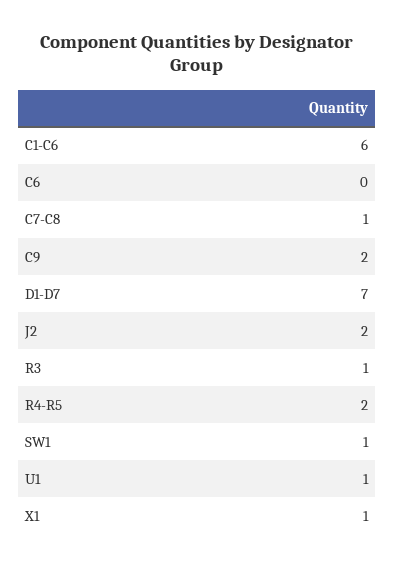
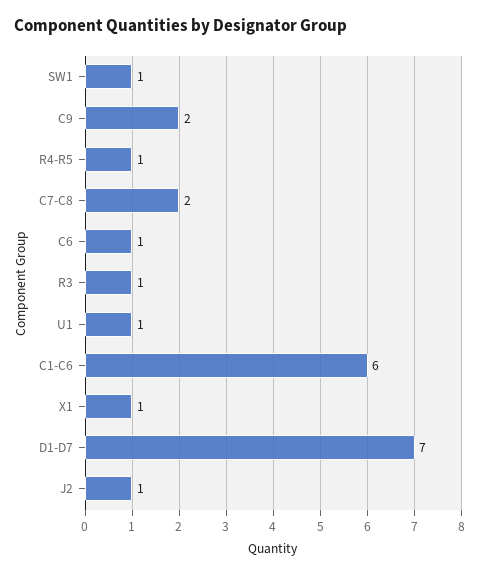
C6: 0 -> 1
C7-C8: 1 -> 2
J2: 2 -> 1
R4-R5: 2 -> 1

